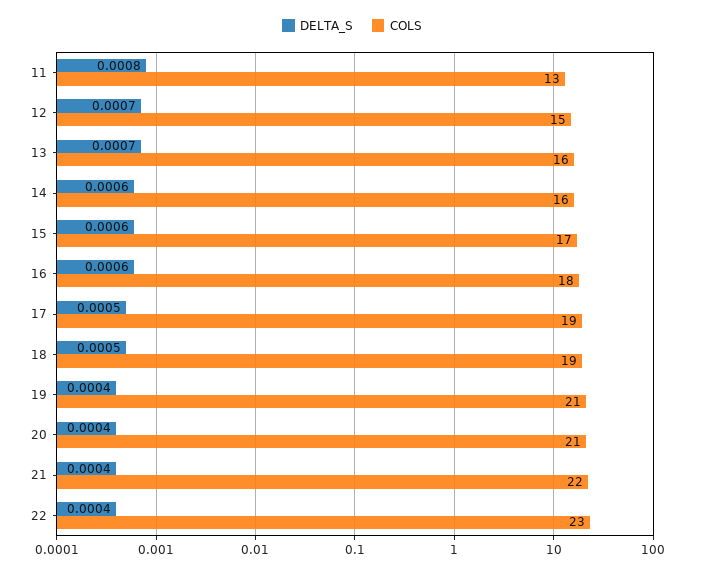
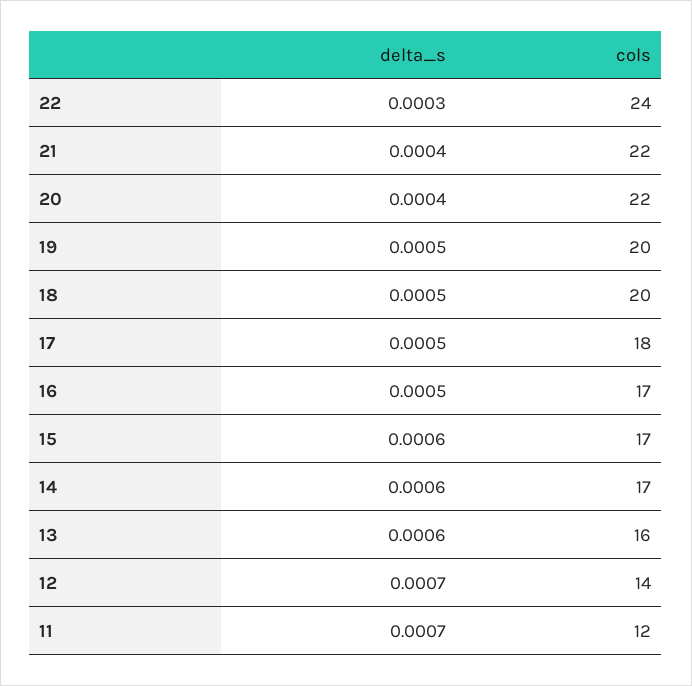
DELTA_S, 11: 0.0008 -> 0.0007
COLS, 11: 13 -> 12
COLS, 12: 15 -> 14
DELTA_S, 13: 0.0007 -> 0.0006
COLS, 14: 16 -> 17
DELTA_S, 16: 0.0006 -> 0.0005
COLS, 16: 18 -> 17
COLS, 17: 19 -> 18
COLS, 18: 19 -> 20
DELTA_S, 19: 0.0004 -> 0.0005
COLS, 19: 21 -> 20
COLS, 20: 21 -> 22
DELTA_S, 22: 0.0004 -> 0.0003
COLS, 22: 23 -> 24

